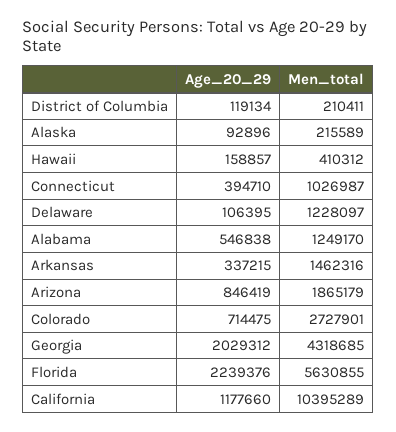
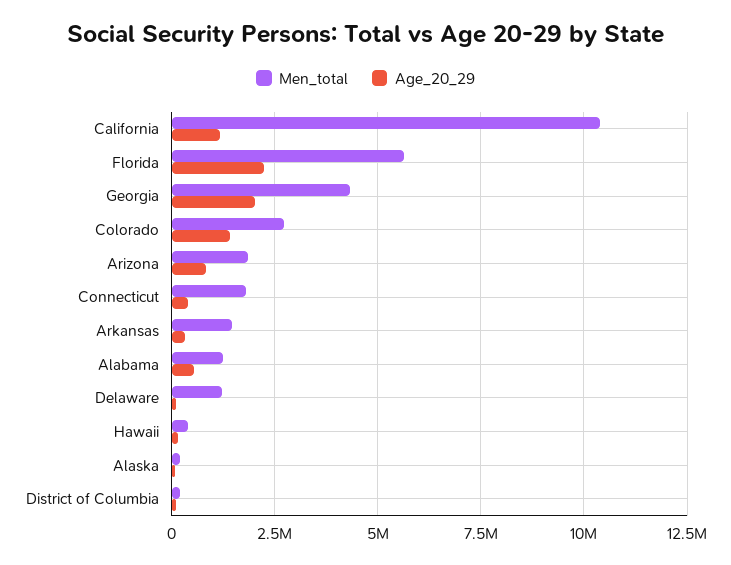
Men_total, Connecticut: 1026987 -> 1750000
Age_20_29, Colorado: 714475 -> 1500000

